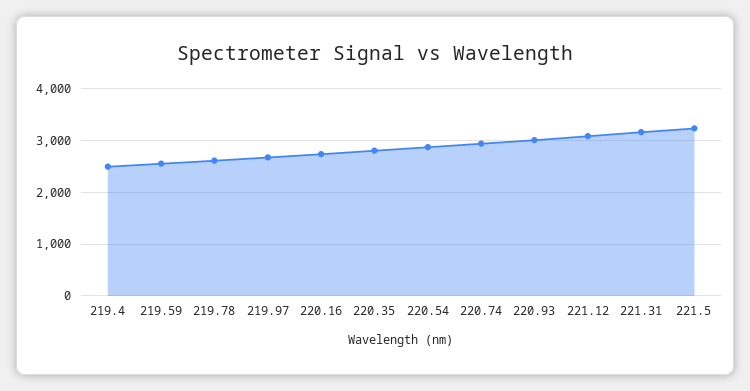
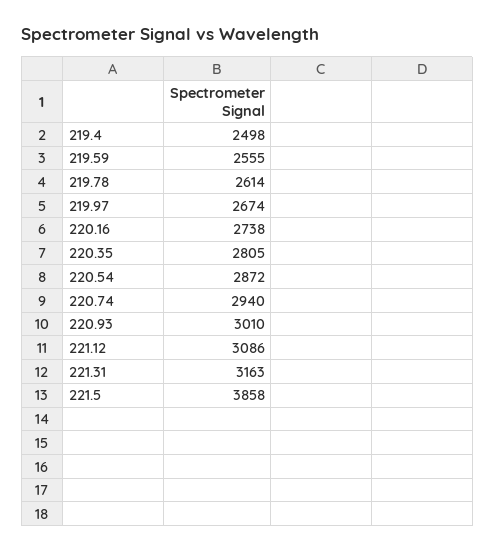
221.5: 3200 -> 3858

